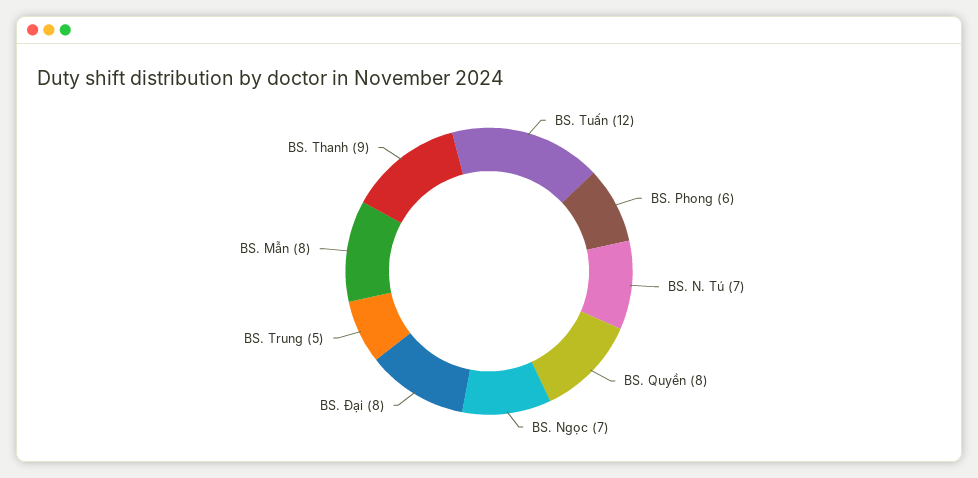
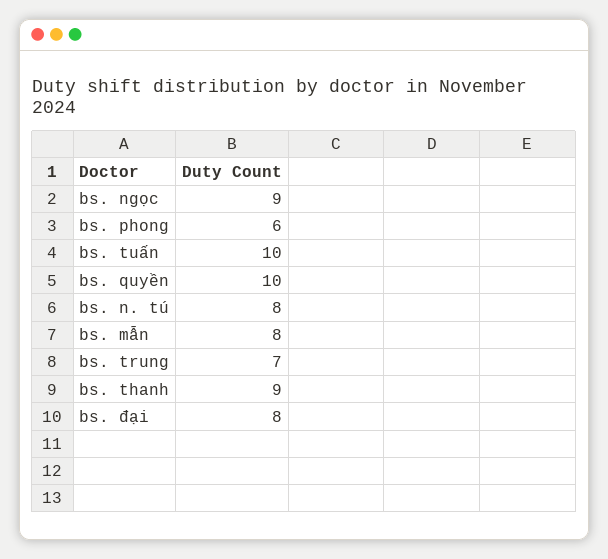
BS. Tuấn: 12 -> 10
BS. N. Tú: 7 -> 8
BS. Quyền: 8 -> 10
BS. Ngọc: 7 -> 9
BS. Trung: 5 -> 7

